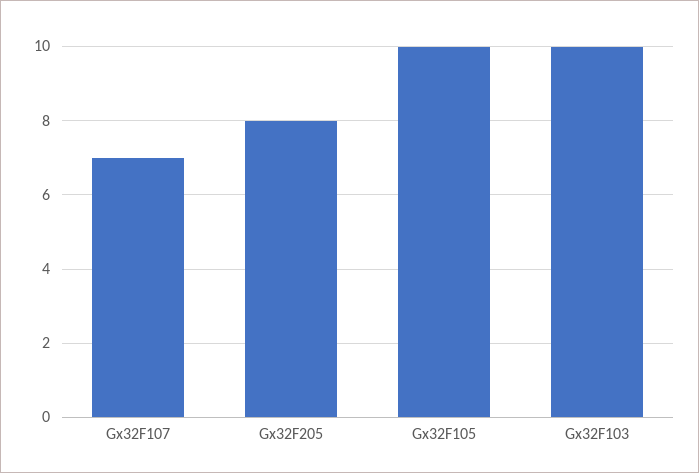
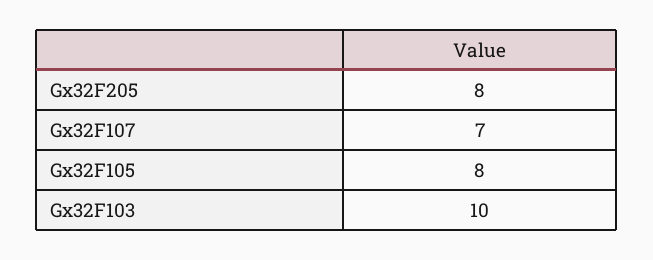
Gx32F105: 10 -> 8

